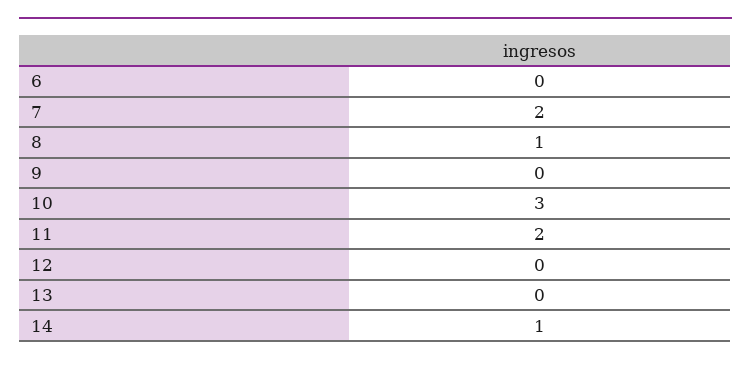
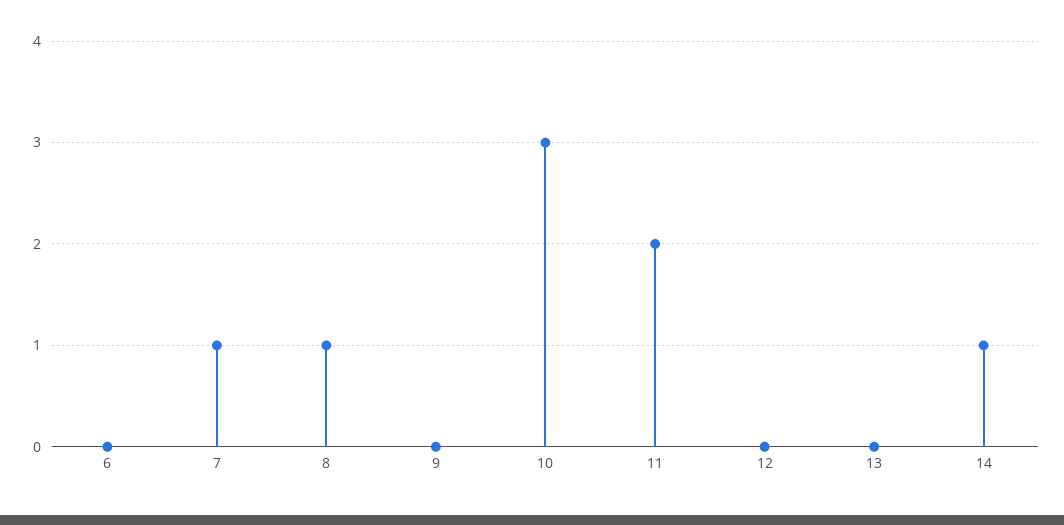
7: 2 -> 1

